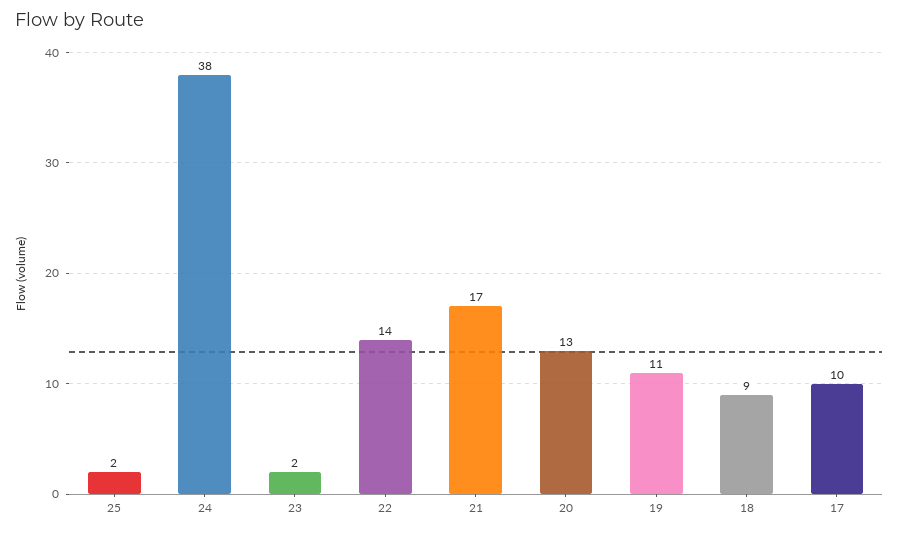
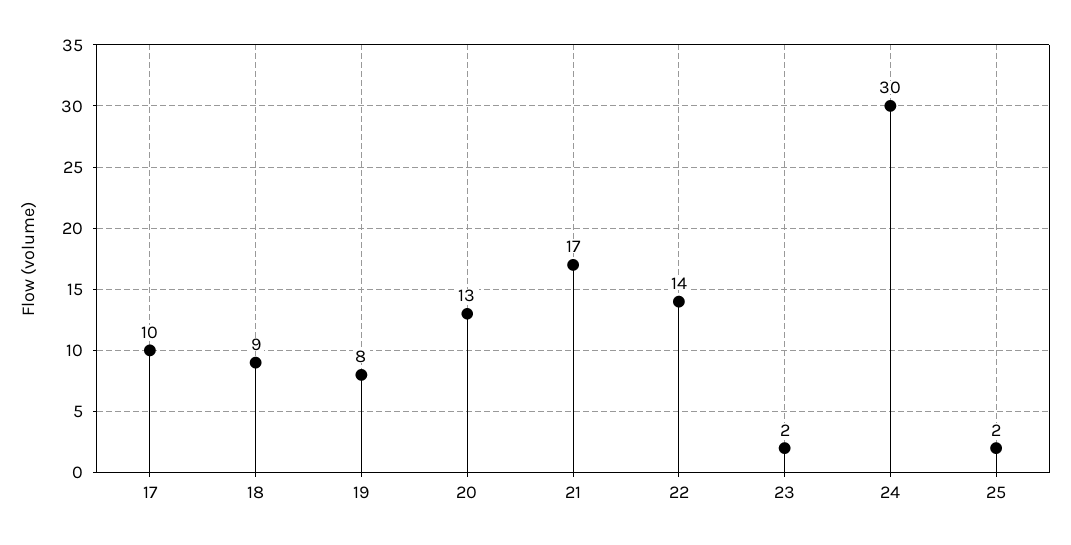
24: 38 -> 30
19: 11 -> 8

